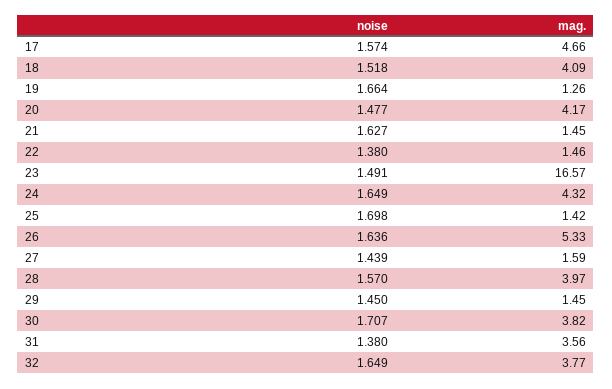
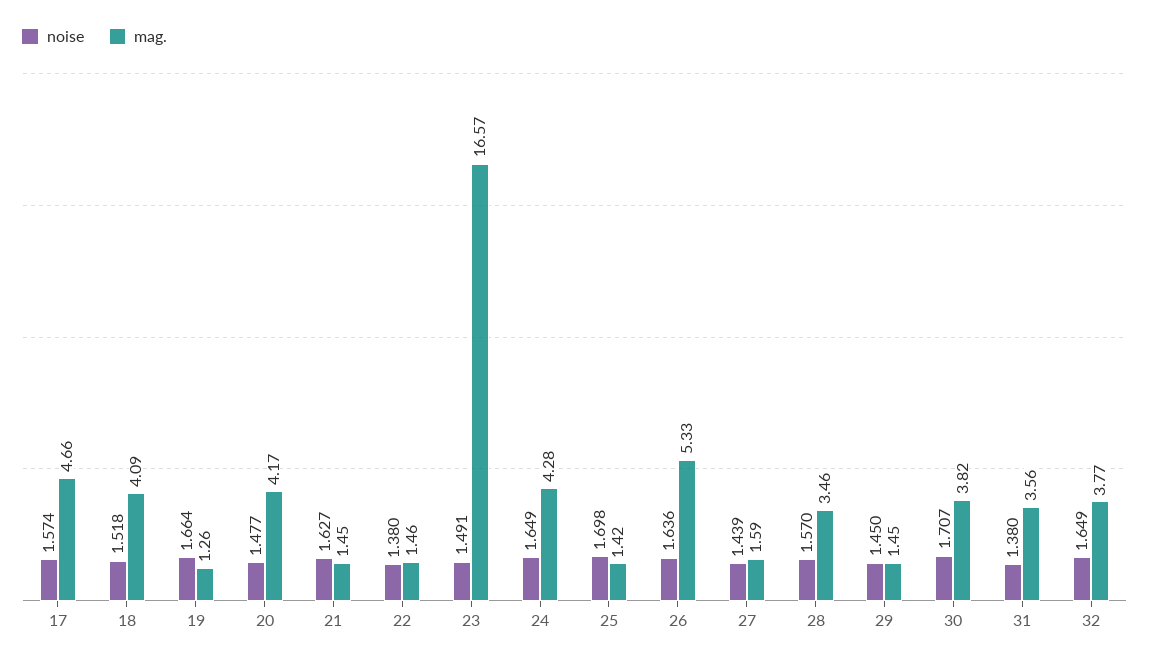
mag., 24: 4.32 -> 4.28
mag., 28: 3.97 -> 3.46

